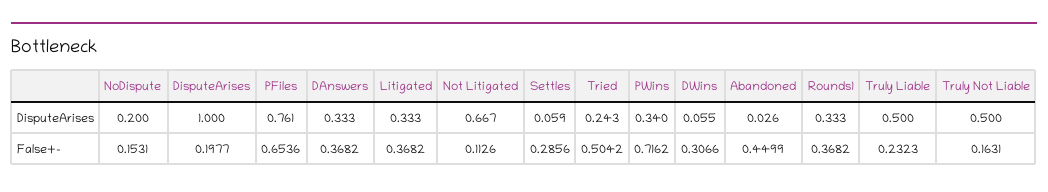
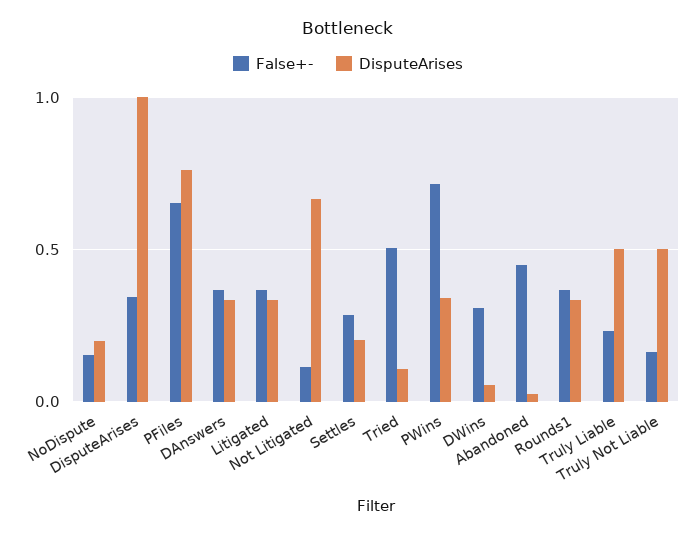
DisputeArises, Settles: 0.059 -> 0.2
DisputeArises, Tried: 0.243 -> 0.1
False+-, DisputeArises: 0.1977 -> 0.35

